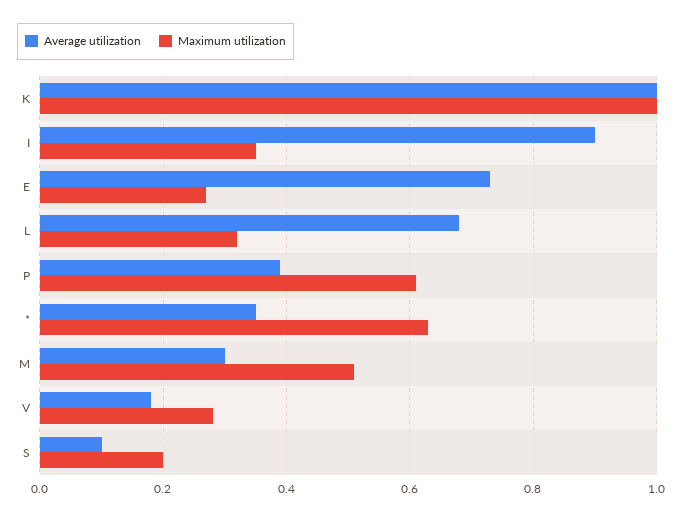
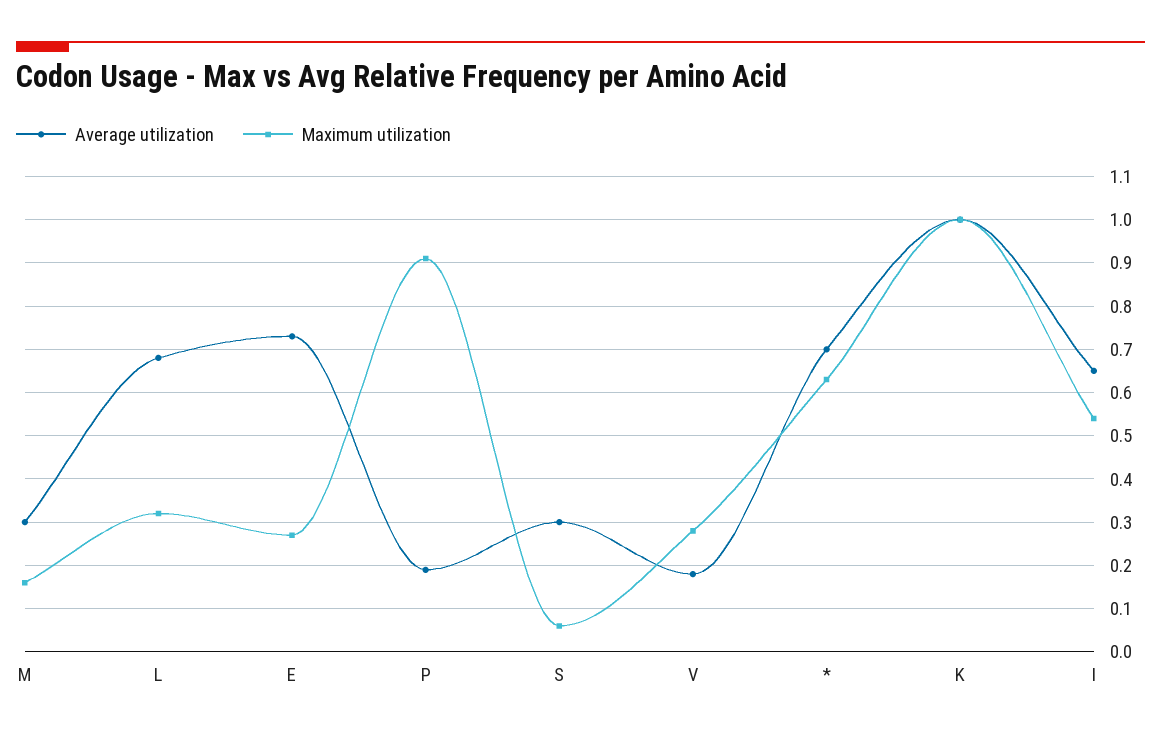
Average utilization, I: 0.9 -> 0.65
Maximum utilization, I: 0.35 -> 0.55
Average utilization, P: 0.4 -> 0.2
Maximum utilization, P: 0.6 -> 0.9
Average utilization, *: 0.35 -> 0.7
Maximum utilization, M: 0.5 -> 0.15
Average utilization, S: 0.1 -> 0.3
Maximum utilization, S: 0.2 -> 0.05

